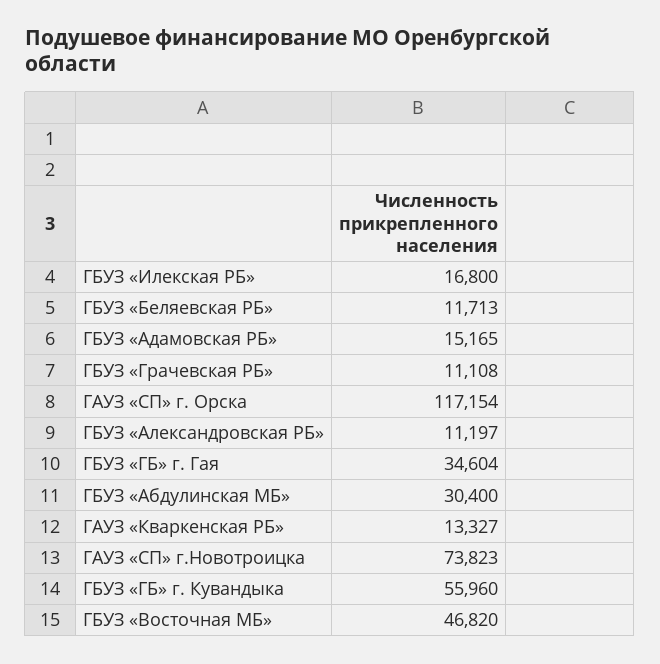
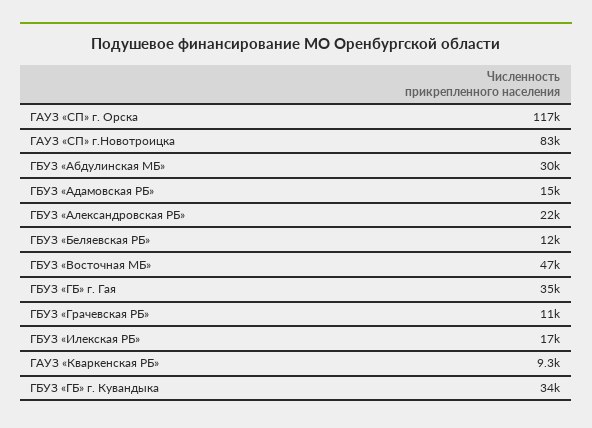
ГБУЗ «Александровская РБ»: 11197 -> 22000
ГАУЗ «Кваркенская РБ»: 13327 -> 9300
ГАУЗ «СП» г.Новотроицка: 73823 -> 83000
ГБУЗ «ГБ» г. Кувандыка: 55960 -> 34000

